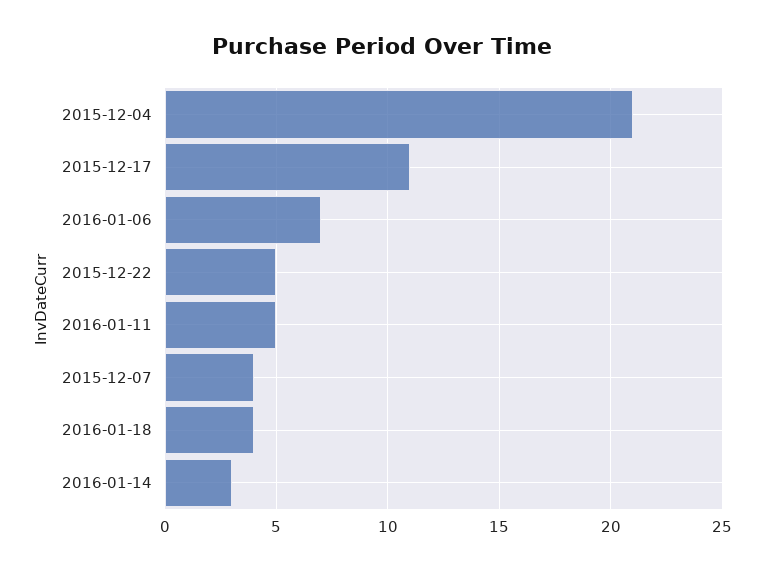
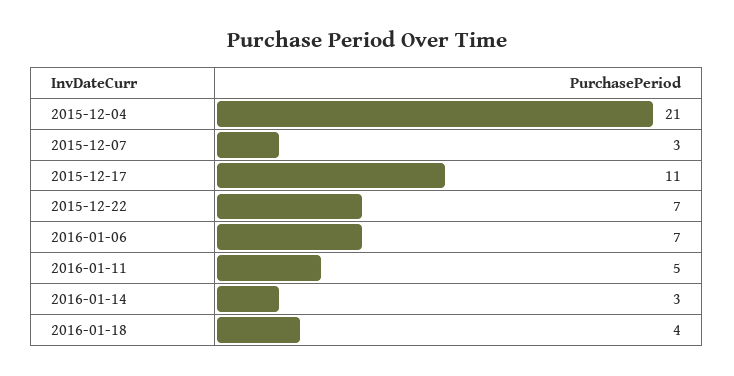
2015-12-22: 5 -> 7
2015-12-07: 4 -> 3

